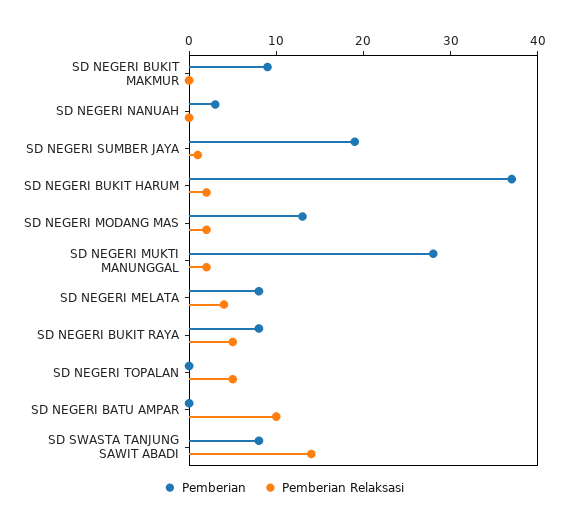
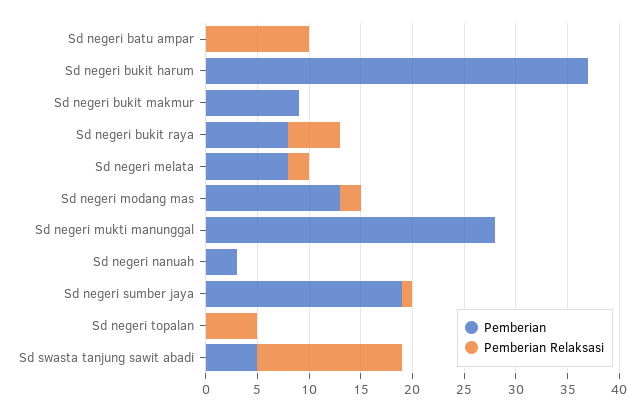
Pemberian Relaksasi, SD NEGERI BUKIT HARUM: 2 -> 0
Pemberian Relaksasi, SD NEGERI MUKTI MANUNGGAL: 2 -> 0
Pemberian Relaksasi, SD NEGERI MELATA: 4 -> 2
Pemberian, SD SWASTA TANJUNG SAWIT ABADI: 8 -> 5

